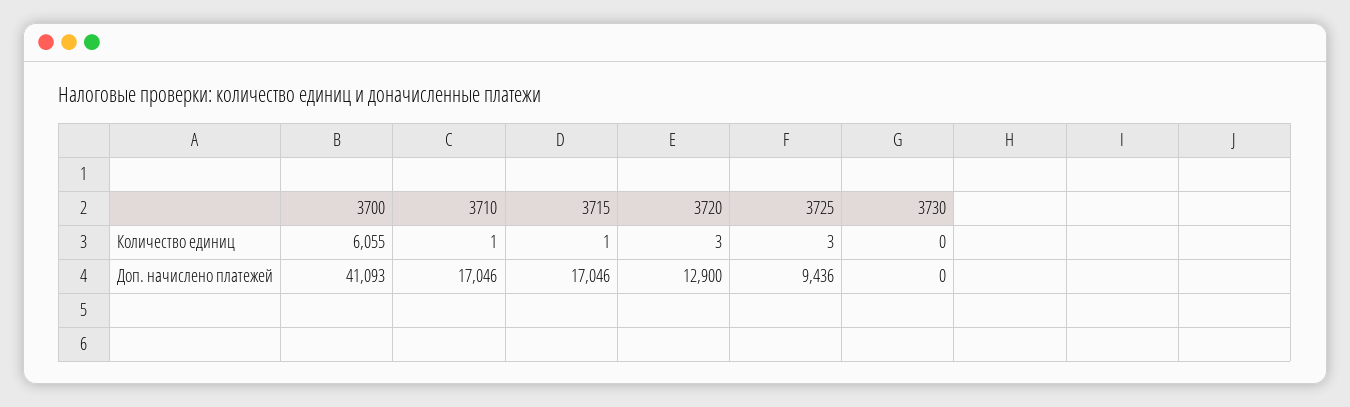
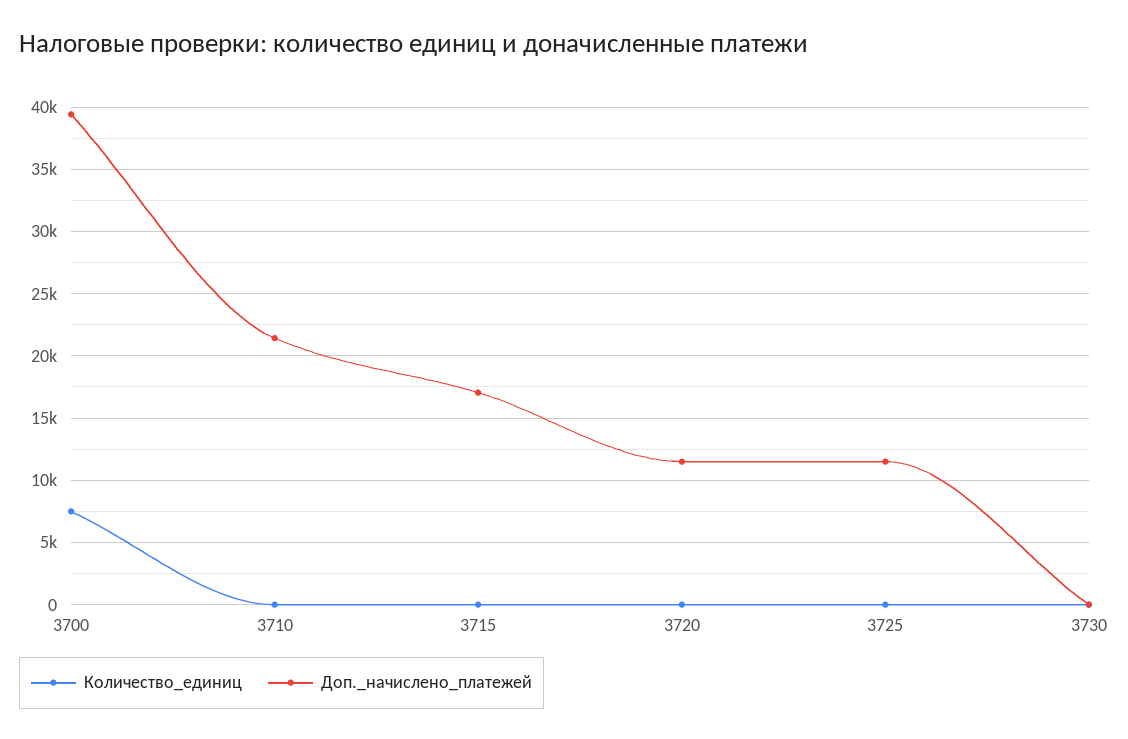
Количество единиц, 3700: 6055 -> 7500
Доп. начислено платежей, 3700: 41093 -> 39500
Доп. начислено платежей, 3710: 17046 -> 21500
Доп. начислено платежей, 3720: 12900 -> 11500
Доп. начислено платежей, 3725: 9436 -> 11500

